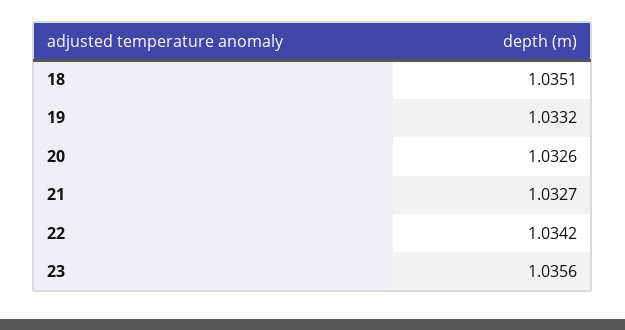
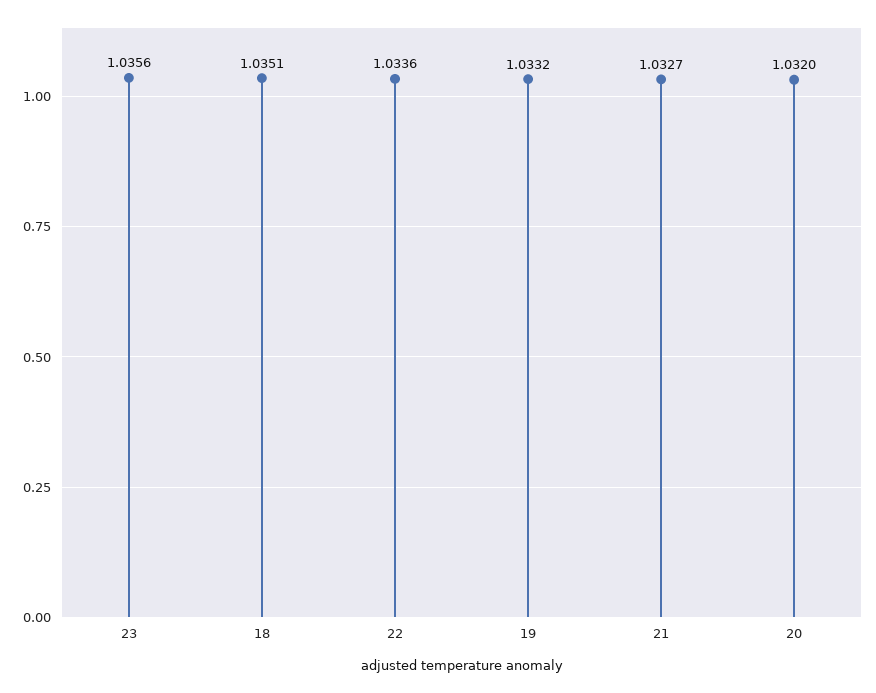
20: 1.0326 -> 1.032
22: 1.0342 -> 1.0336

